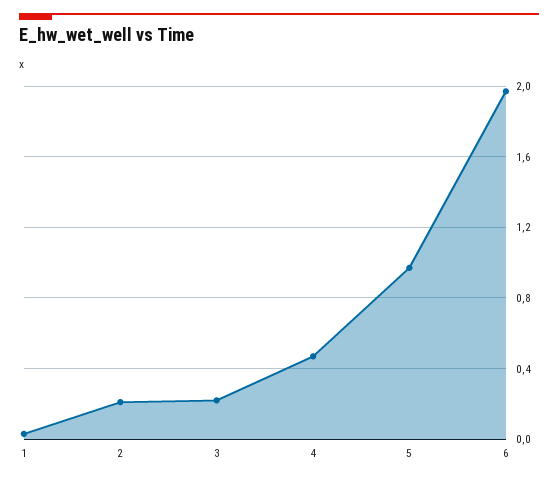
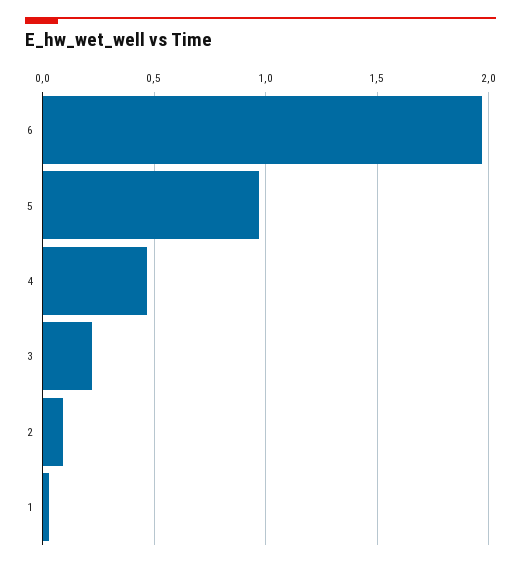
2: 0.2 -> 0.1

